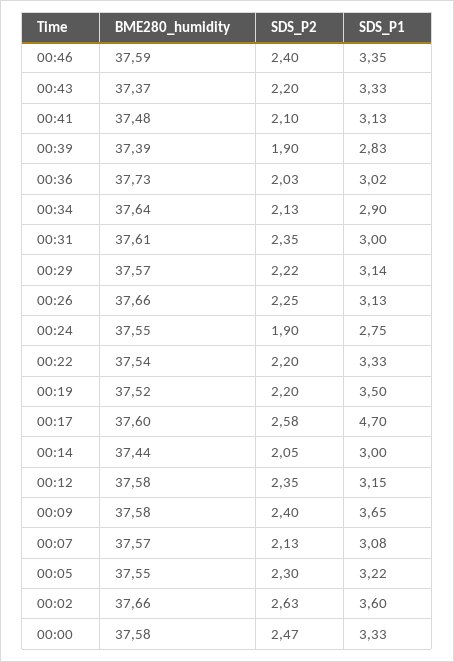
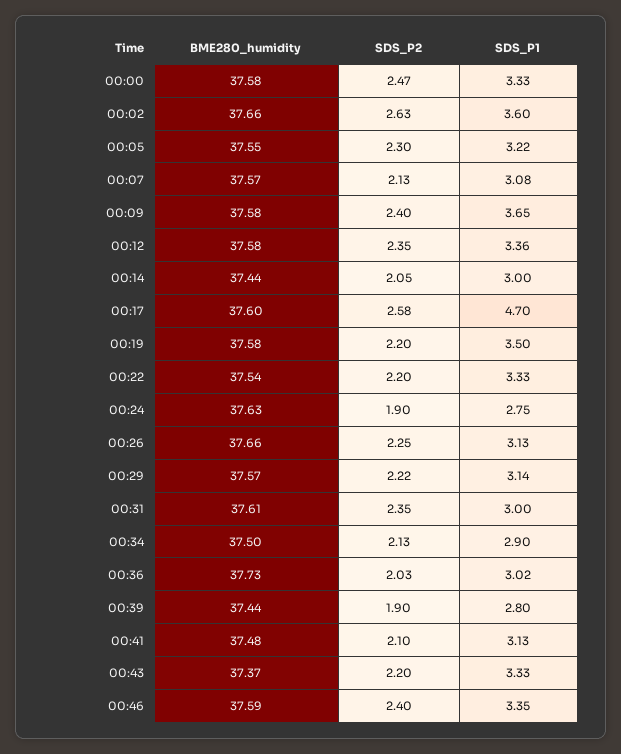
BME280_humidity, 00:39: 37.39 -> 37.44
SDS_P1, 00:39: 2.83 -> 2.8
BME280_humidity, 00:34: 37.64 -> 37.5
BME280_humidity, 00:24: 37.55 -> 37.63
BME280_humidity, 00:19: 37.52 -> 37.58
SDS_P1, 00:12: 3.15 -> 3.36

